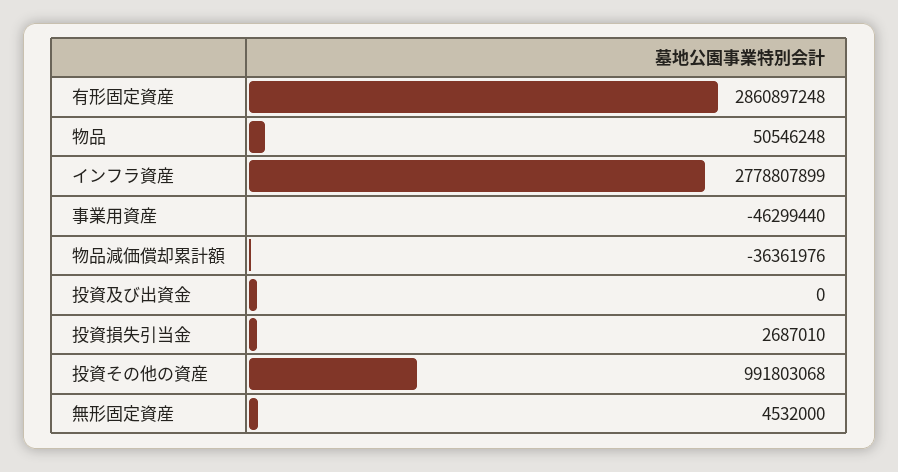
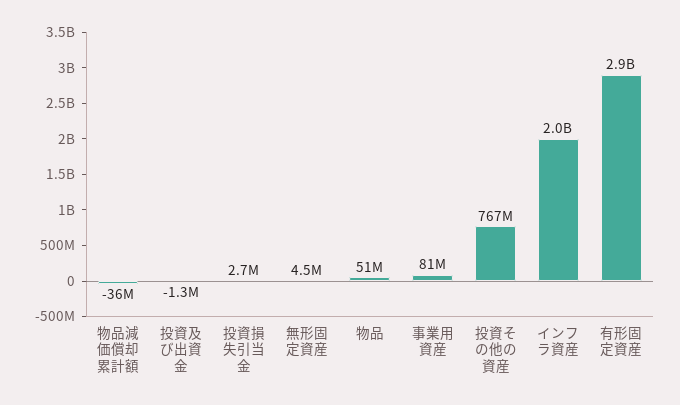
インフラ資産: 2778807899 -> 2000000000
事業用資産: -46299440 -> 81000000
投資及び出資金: 0 -> -1300000
投資その他の資産: 991803068 -> 767000000

